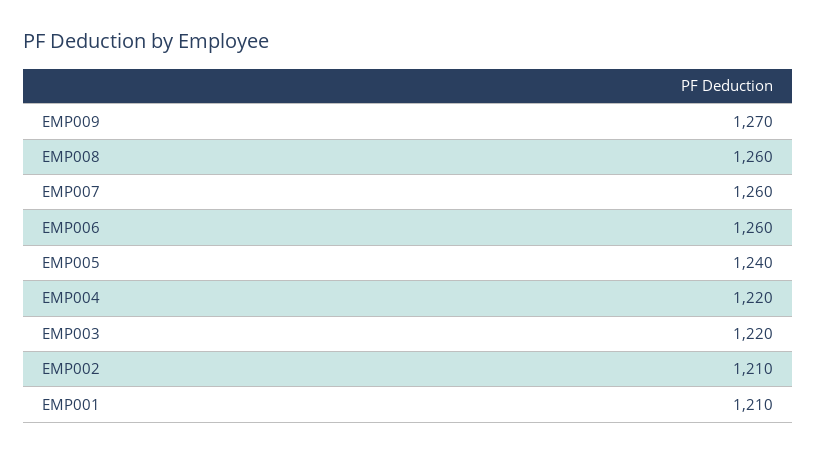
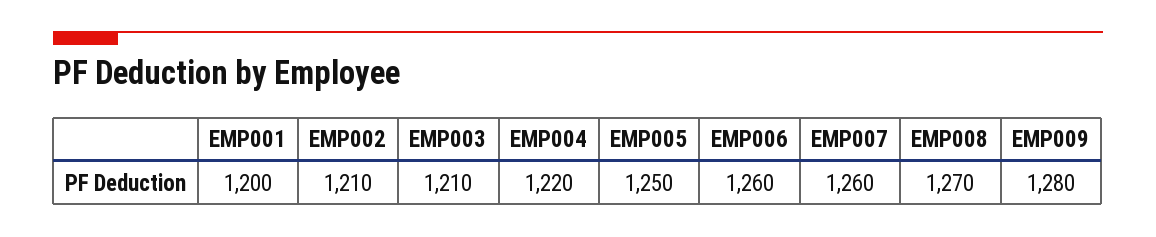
EMP009: 1270 -> 1280
EMP008: 1260 -> 1270
EMP005: 1240 -> 1250
EMP003: 1220 -> 1210
EMP001: 1210 -> 1200

